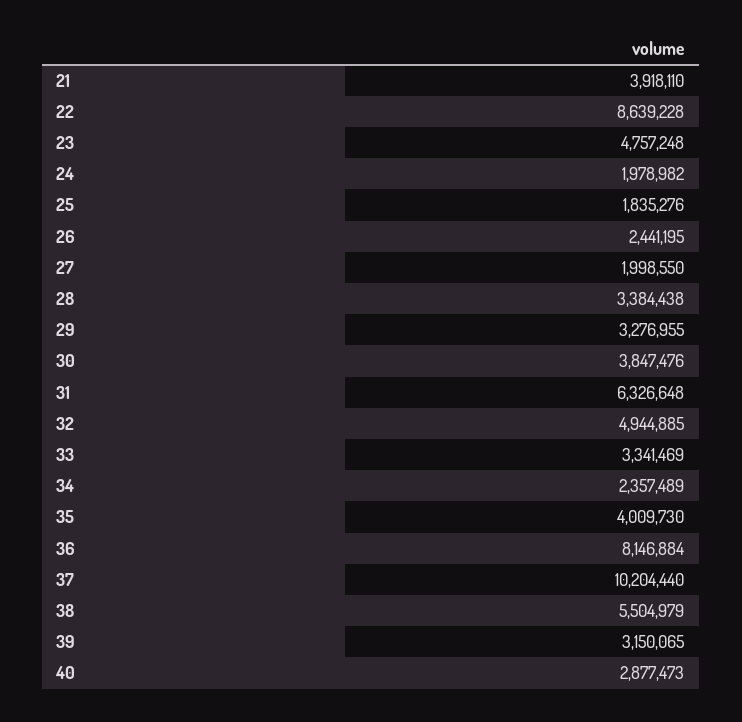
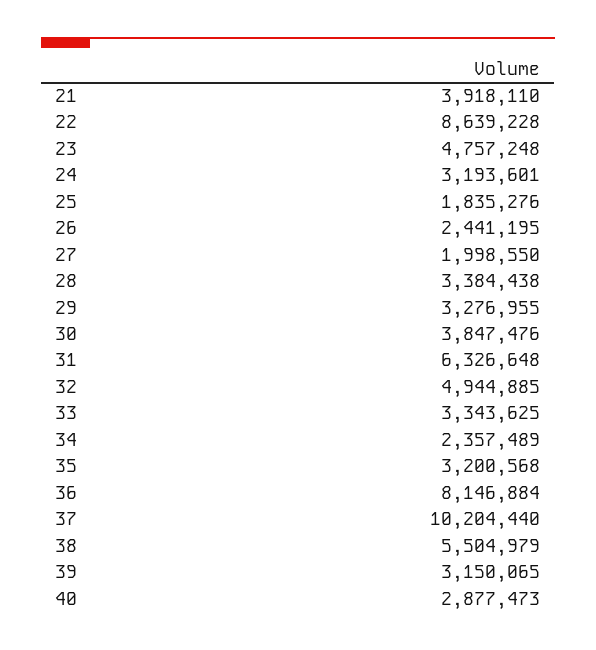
24: 1978982 -> 3193601
33: 3341469 -> 3343625
35: 4009730 -> 3200568

